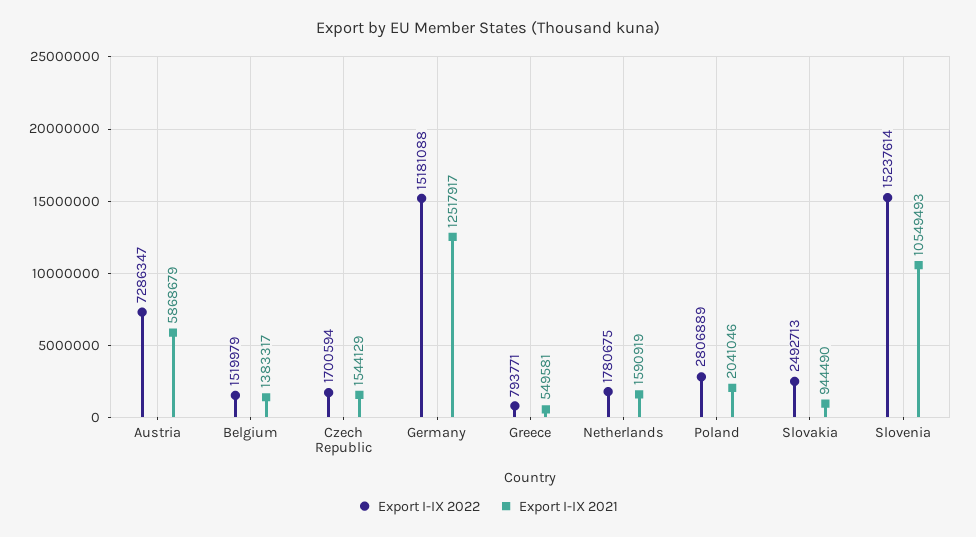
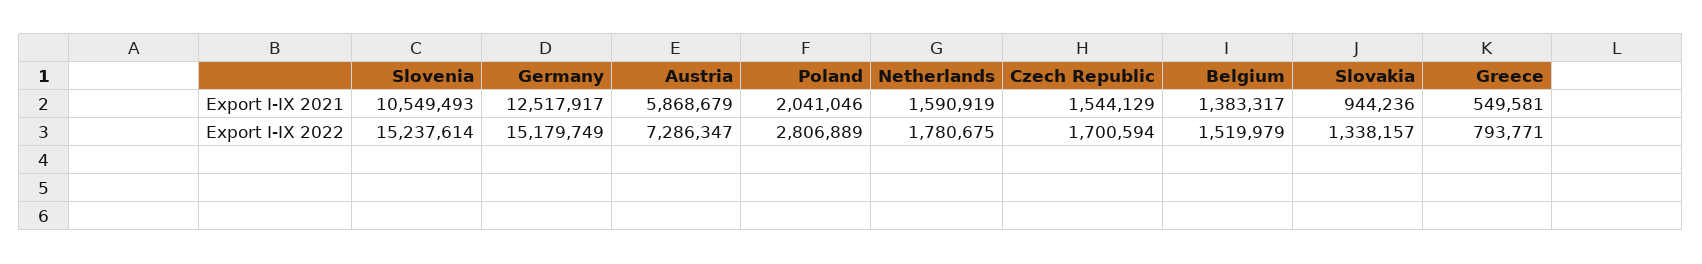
Export I-IX 2022, Germany: 15181088 -> 15179749
Export I-IX 2022, Slovakia: 2492713 -> 1338157
Export I-IX 2021, Slovakia: 944490 -> 944236

